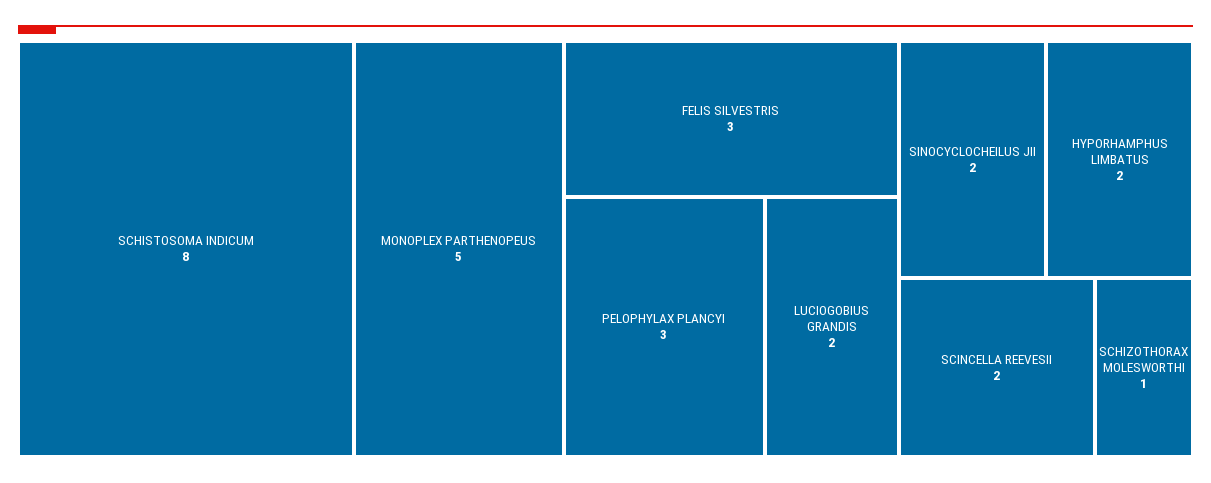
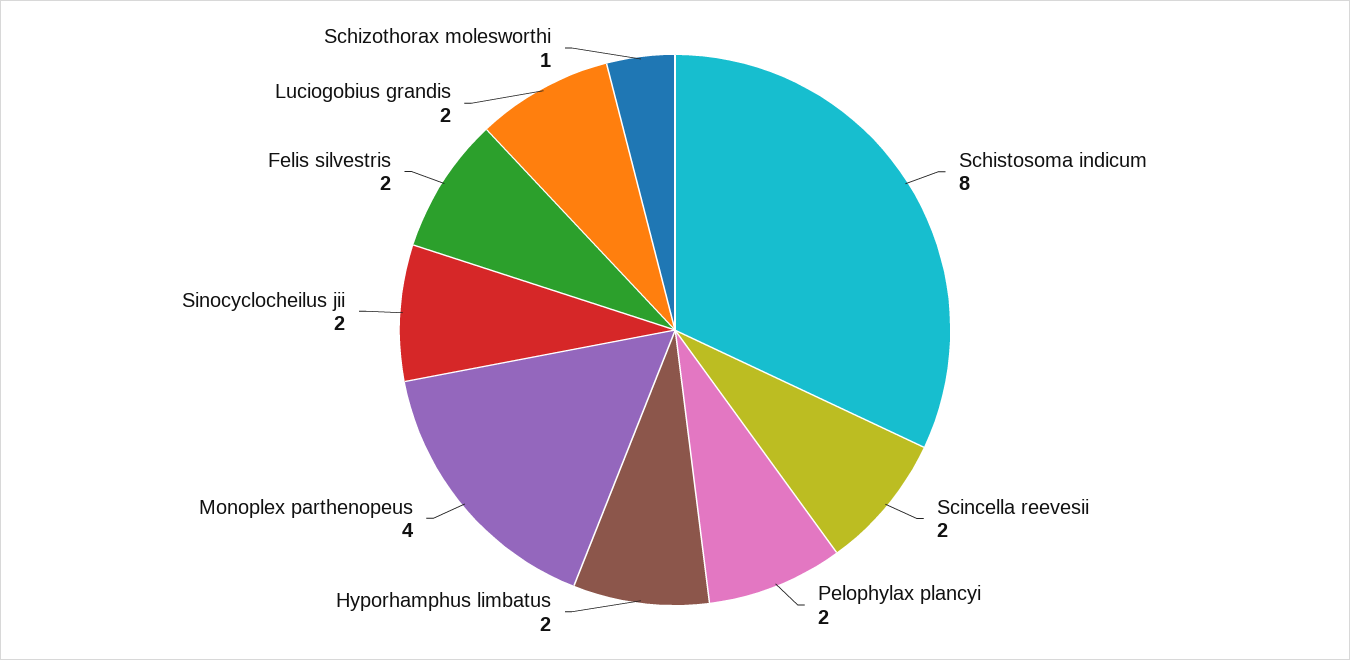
MONOPLEX PARTHENOPEUS: 5 -> 4
FELIS SILVESTRIS: 3 -> 2
PELOPHYLAX PLANCYI: 3 -> 2

